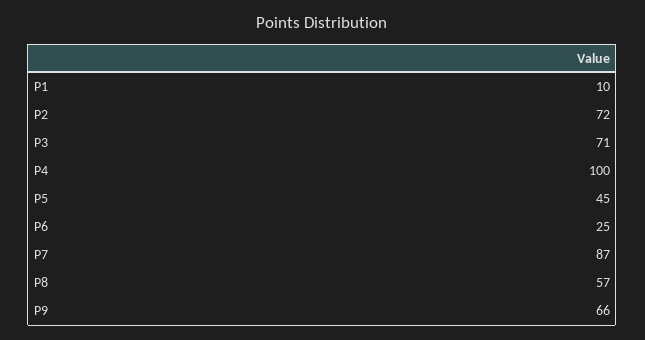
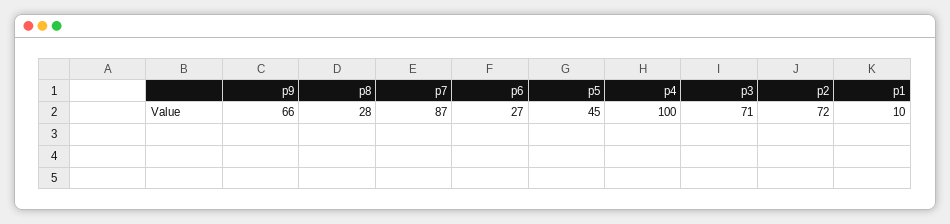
P6: 25 -> 27
P8: 57 -> 28

